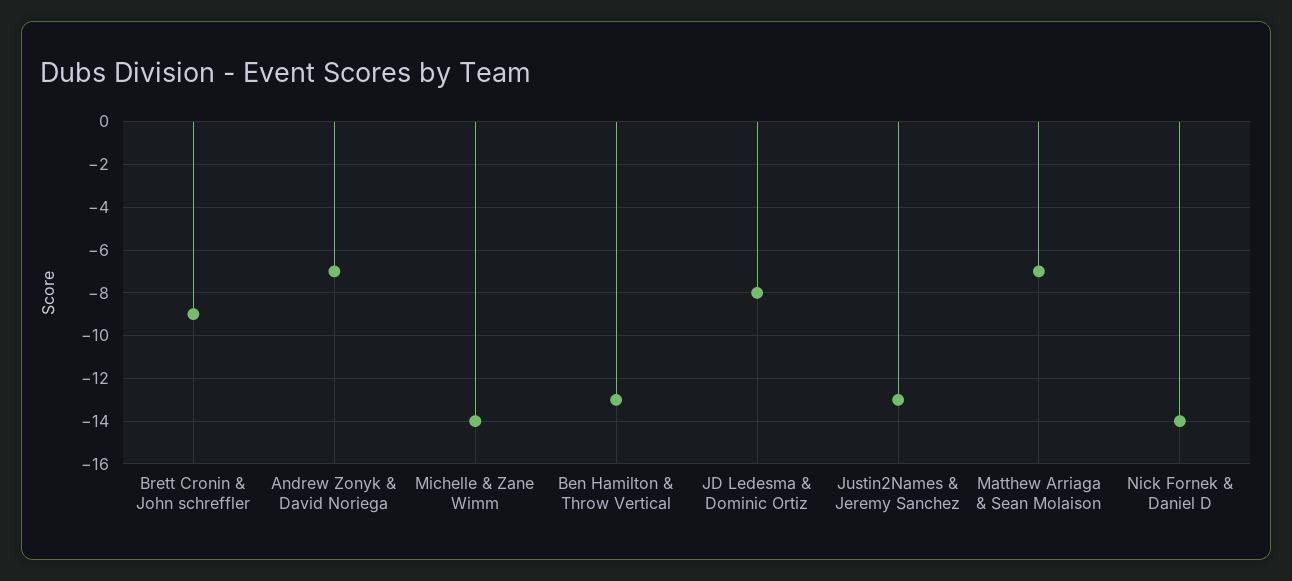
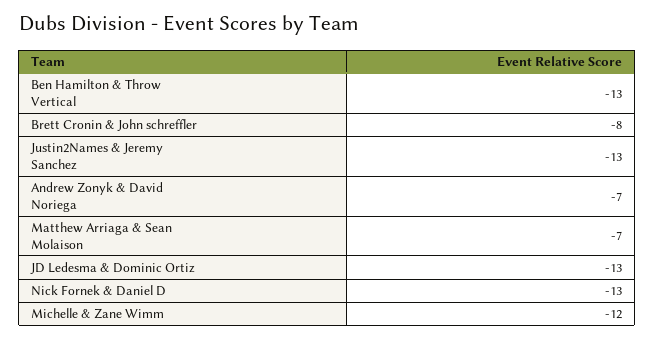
Brett Cronin & John schreffler: -9 -> -8
Michelle & Zane Wimm: -14 -> -12
JD Ledesma & Dominic Ortiz: -8 -> -13
Nick Fornek & Daniel D: -14 -> -13

